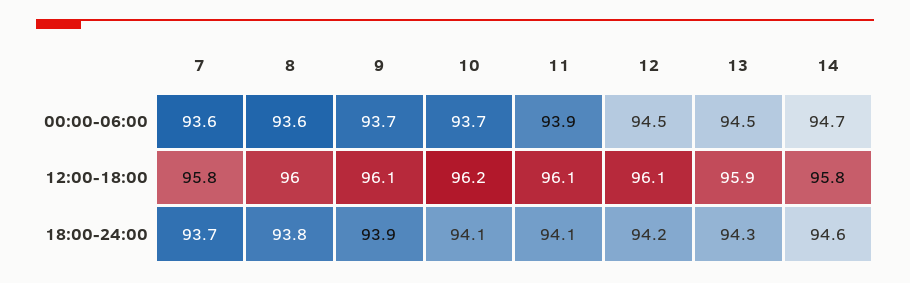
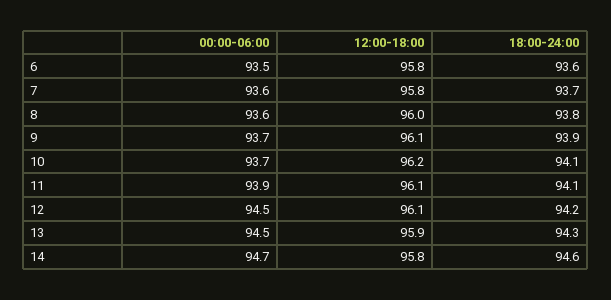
6, 00:00-06:00: none -> 93.5
6, 12:00-18:00: none -> 95.8
6, 18:00-24:00: none -> 93.6

